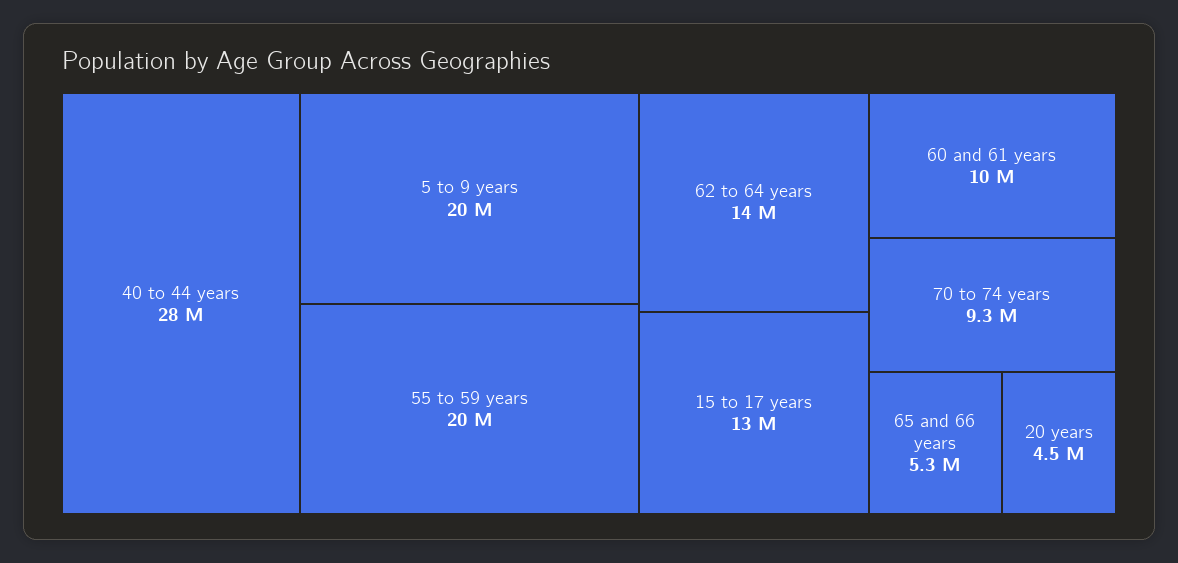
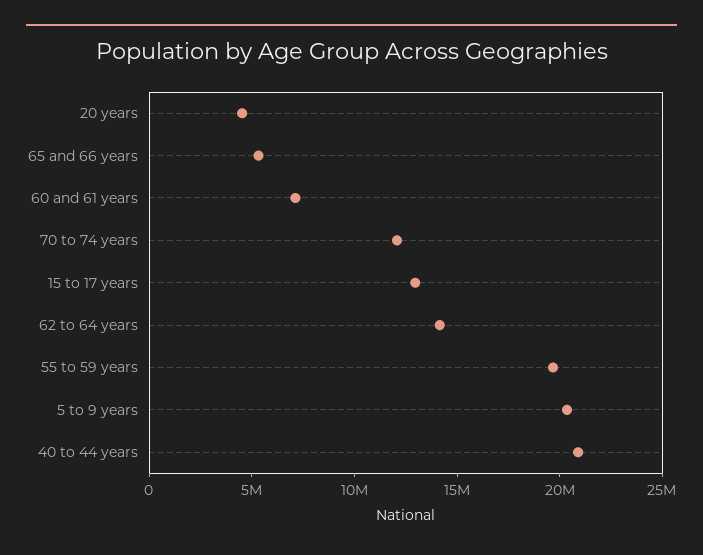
40 to 44 years: 28000000 -> 21000000
60 and 61 years: 10000000 -> 7000000
70 to 74 years: 9300000 -> 12000000

